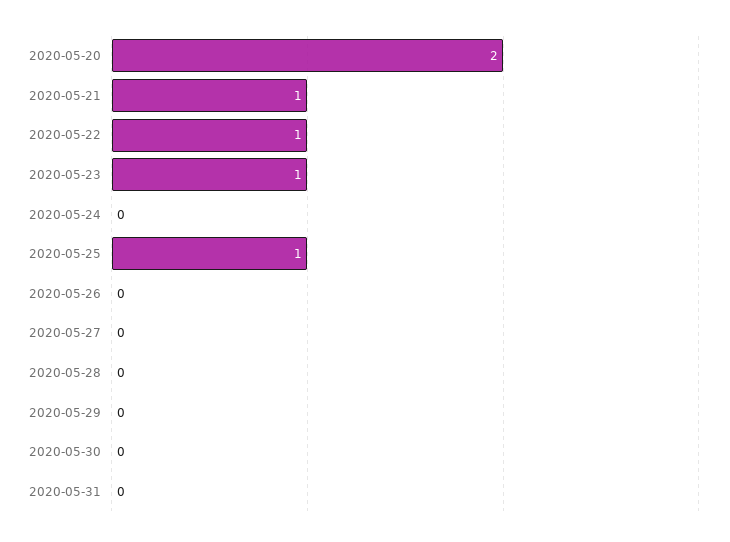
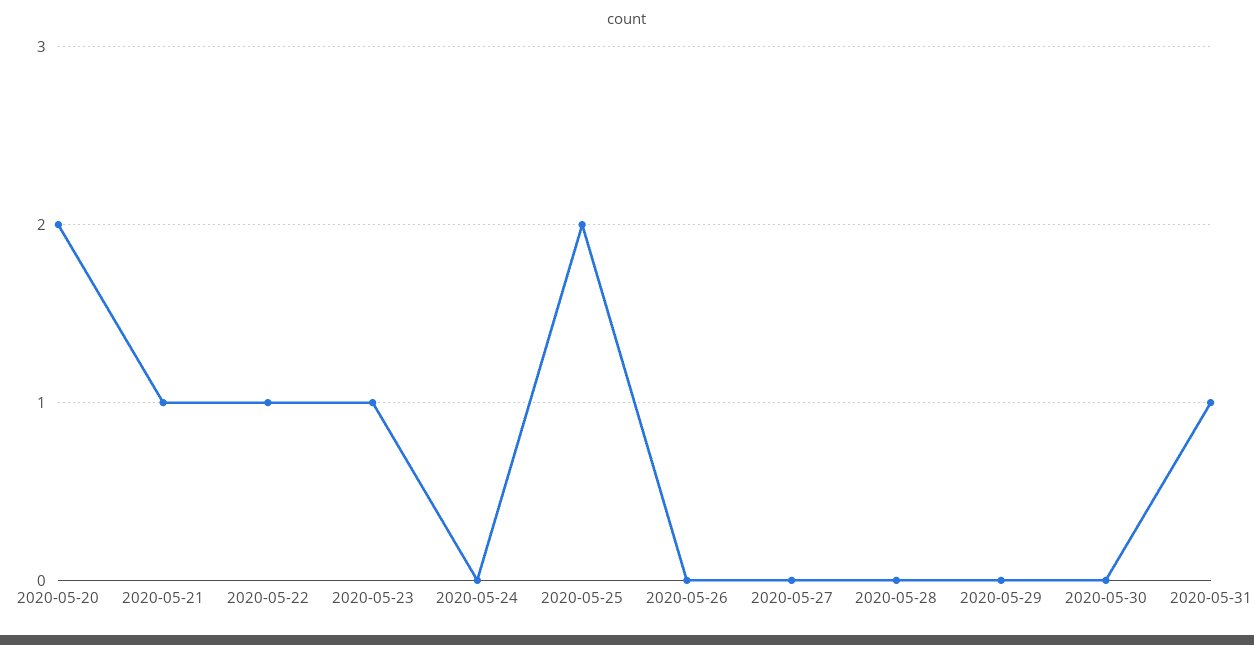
2020-05-25: 1 -> 2
2020-05-31: 0 -> 1

